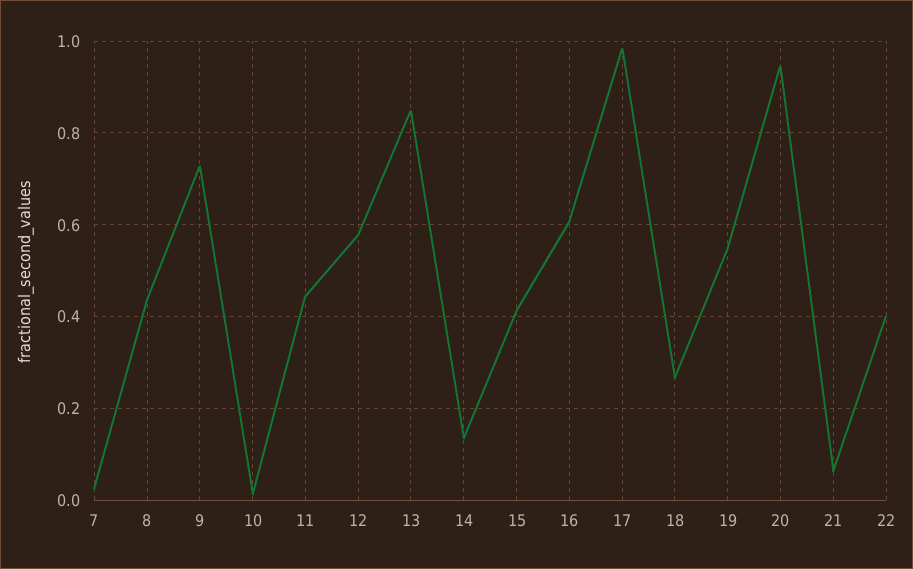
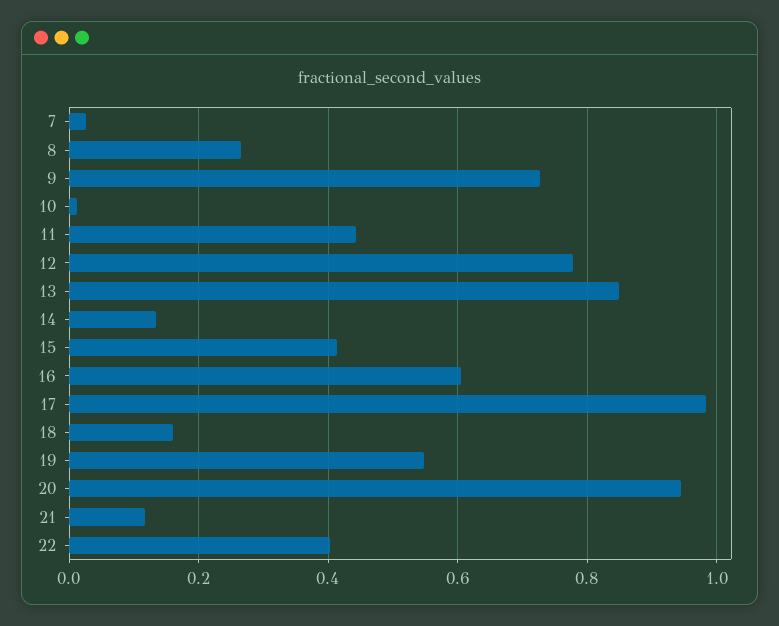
8: 0.44 -> 0.26
12: 0.58 -> 0.78
18: 0.26 -> 0.16
21: 0.06 -> 0.12

